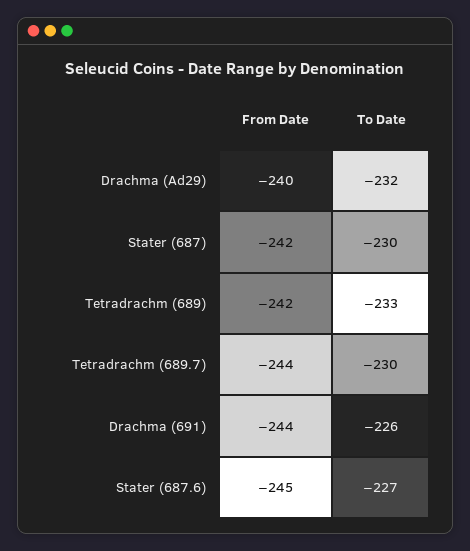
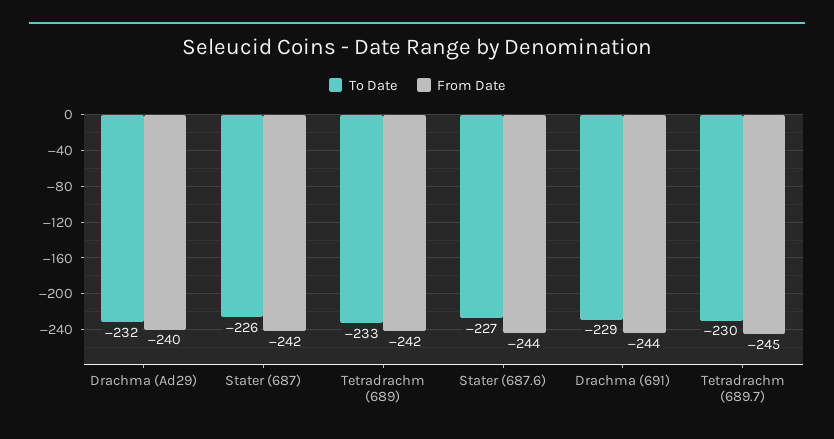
To Date, Stater (687): -230 -> -226
From Date, Tetradrachm (689.7): -244 -> -245
To Date, Drachma (691): -226 -> -229
From Date, Stater (687.6): -245 -> -244

